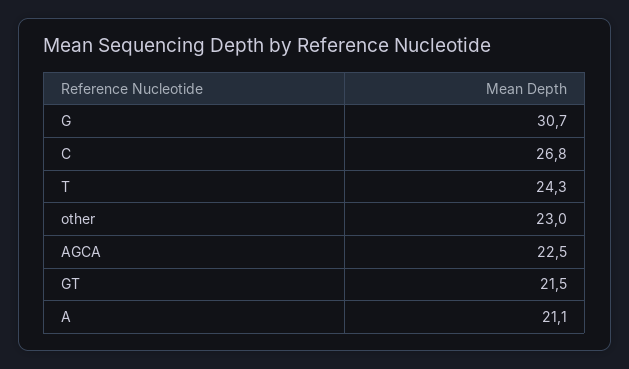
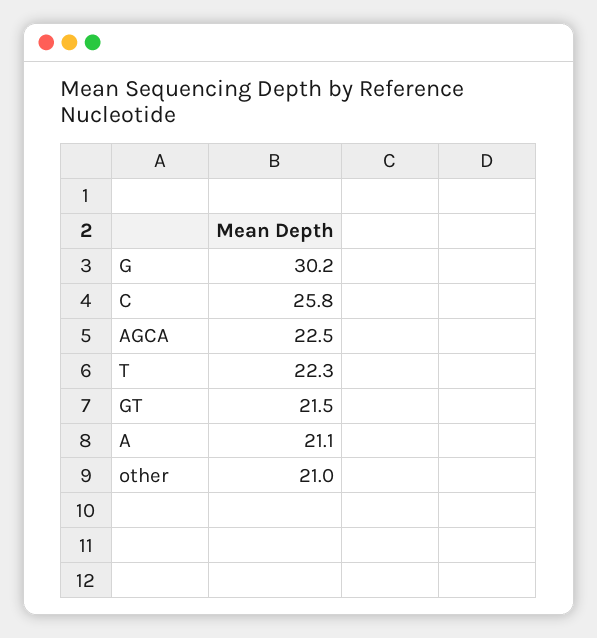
G: 30.7 -> 30.2
C: 26.8 -> 25.8
T: 24.3 -> 22.3
other: 23 -> 21

